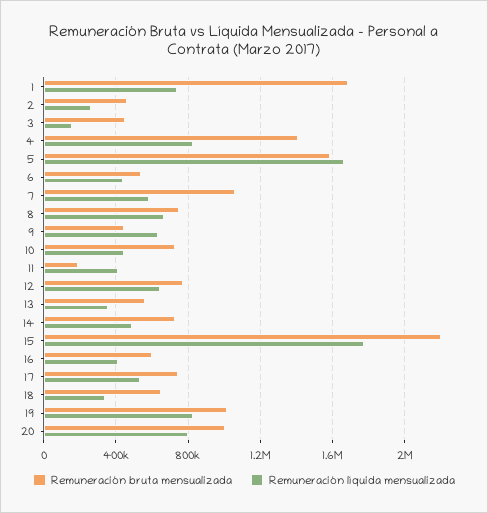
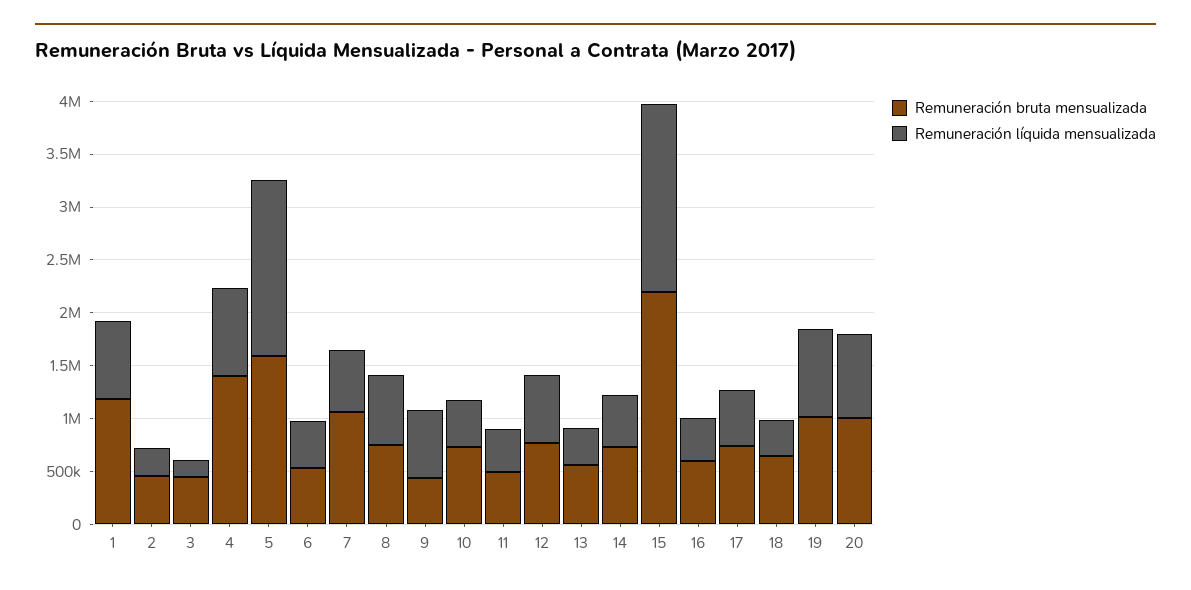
Remuneración bruta mensualizada, 1: 1700000 -> 1200000
Remuneración bruta mensualizada, 11: 200000 -> 500000

